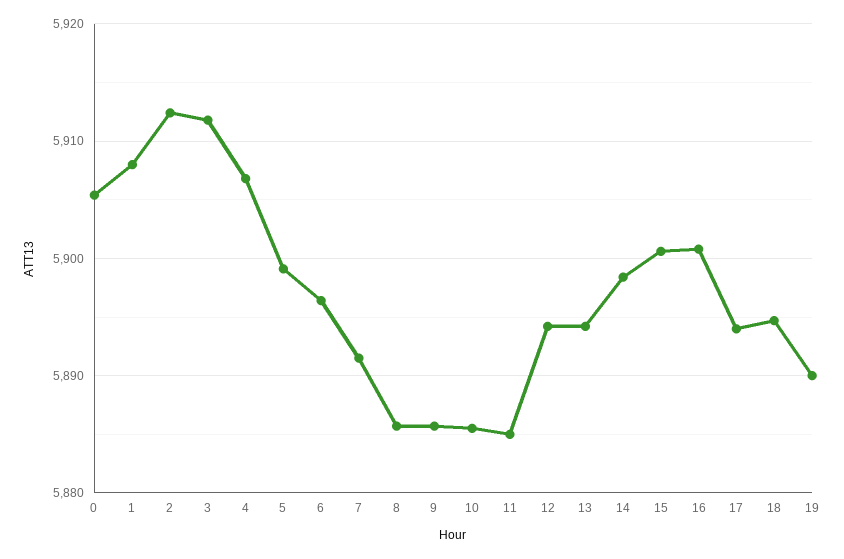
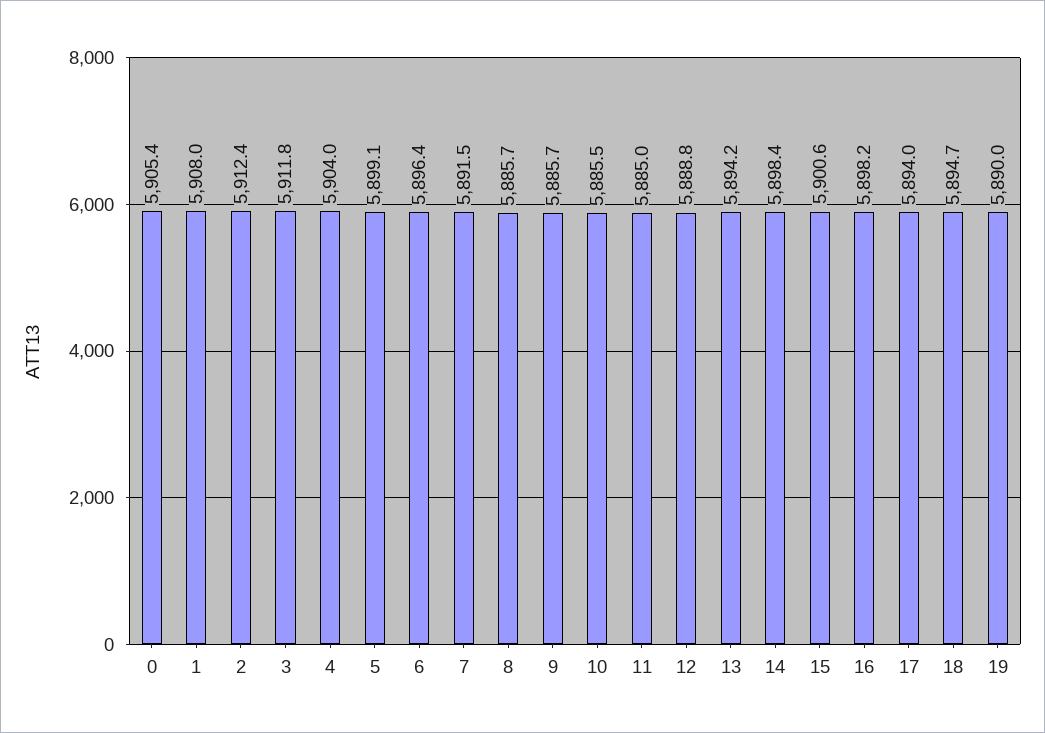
4: 5907 -> 5904
12: 5894 -> 5888.8
16: 5901 -> 5898.2

